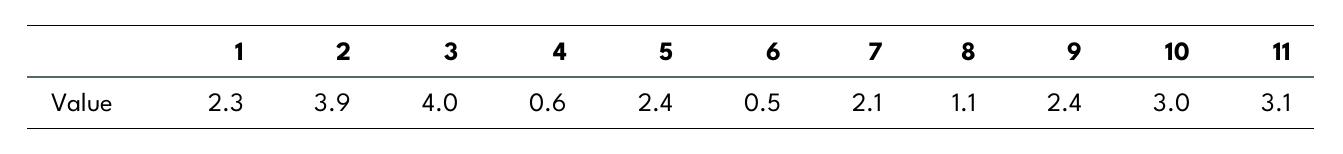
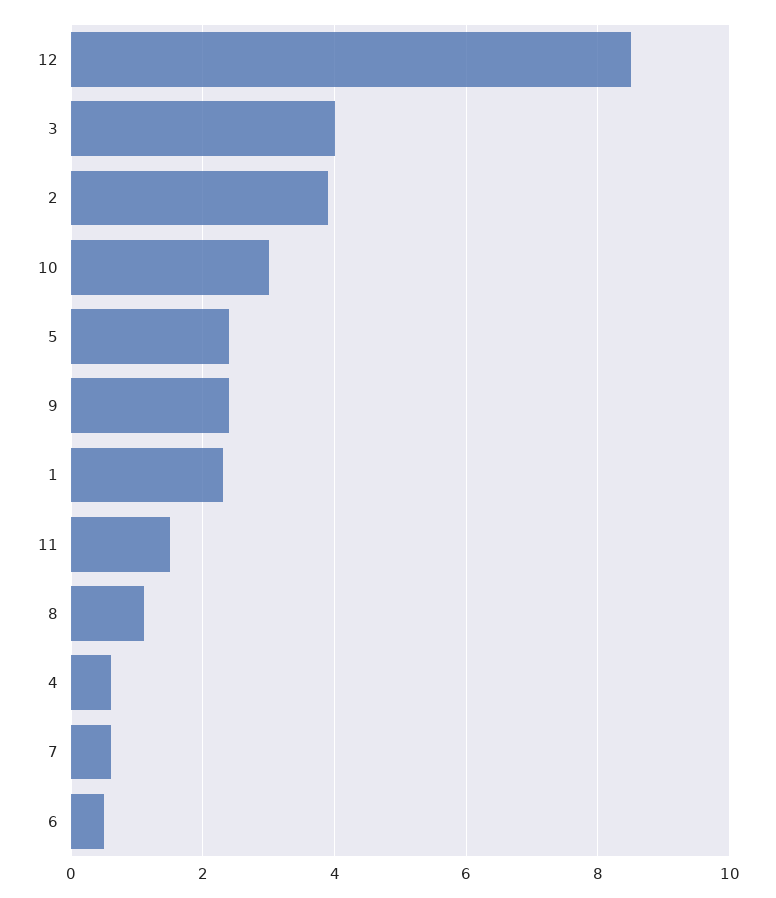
7: 2.1 -> 0.5
11: 3.1 -> 1.5
12: none -> 8.5

